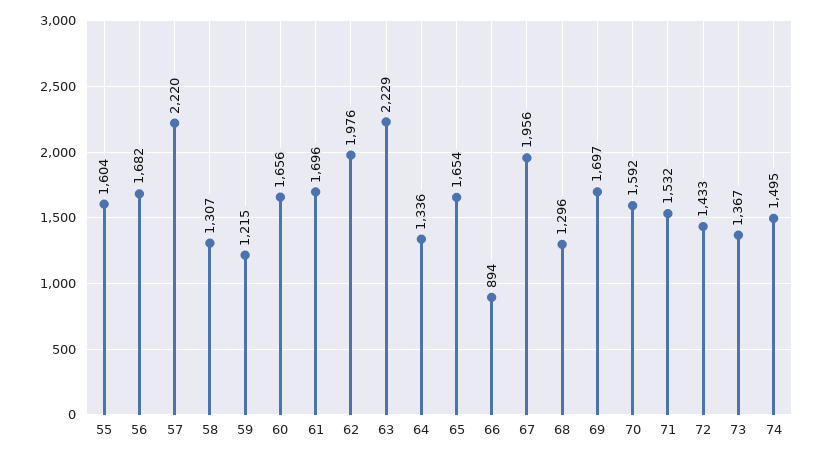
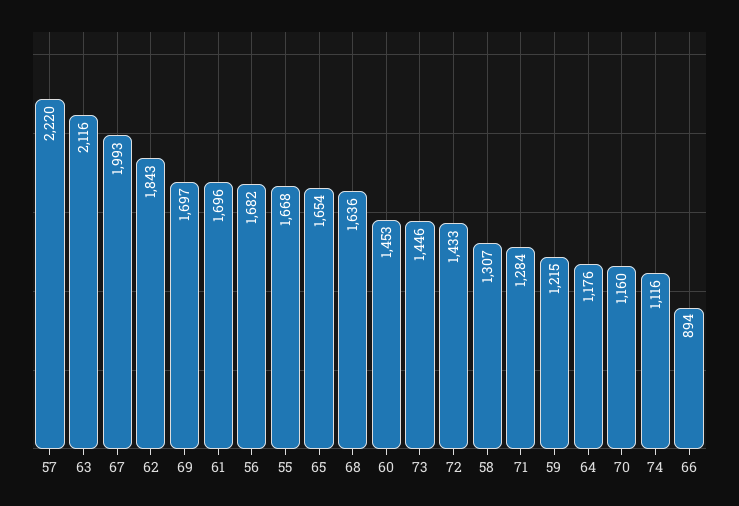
55: 1604 -> 1668
60: 1656 -> 1453
62: 1976 -> 1843
63: 2229 -> 2116
64: 1336 -> 1176
67: 1956 -> 1993
68: 1296 -> 1636
70: 1592 -> 1160
71: 1532 -> 1284
73: 1367 -> 1446
74: 1495 -> 1116

